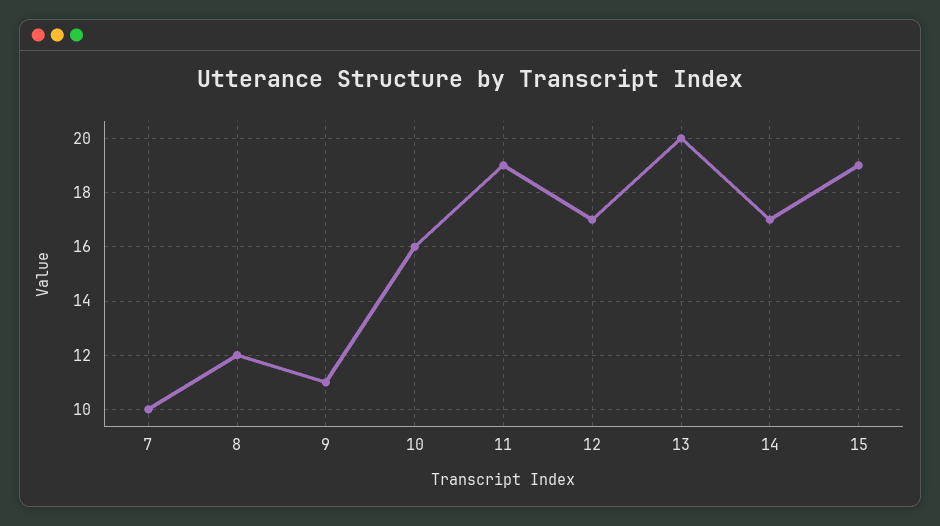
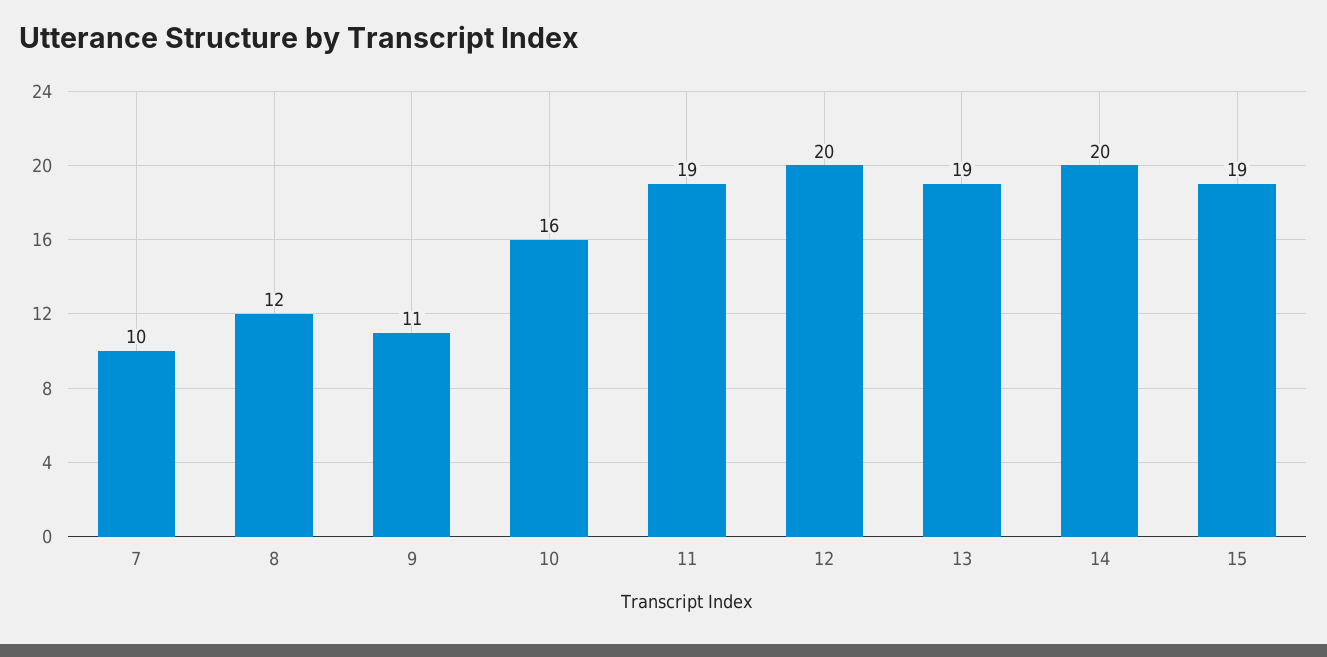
12: 17 -> 20
13: 20 -> 19
14: 17 -> 20

